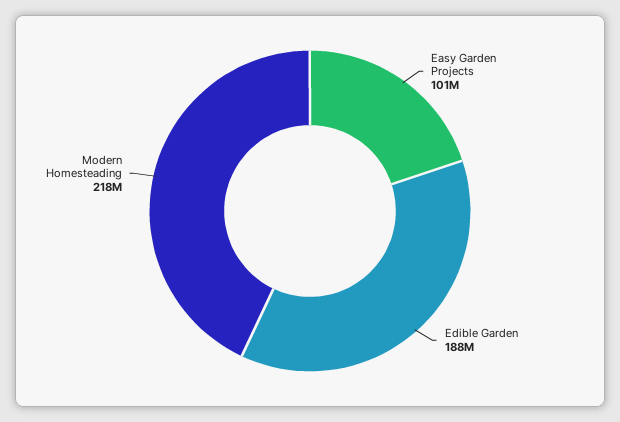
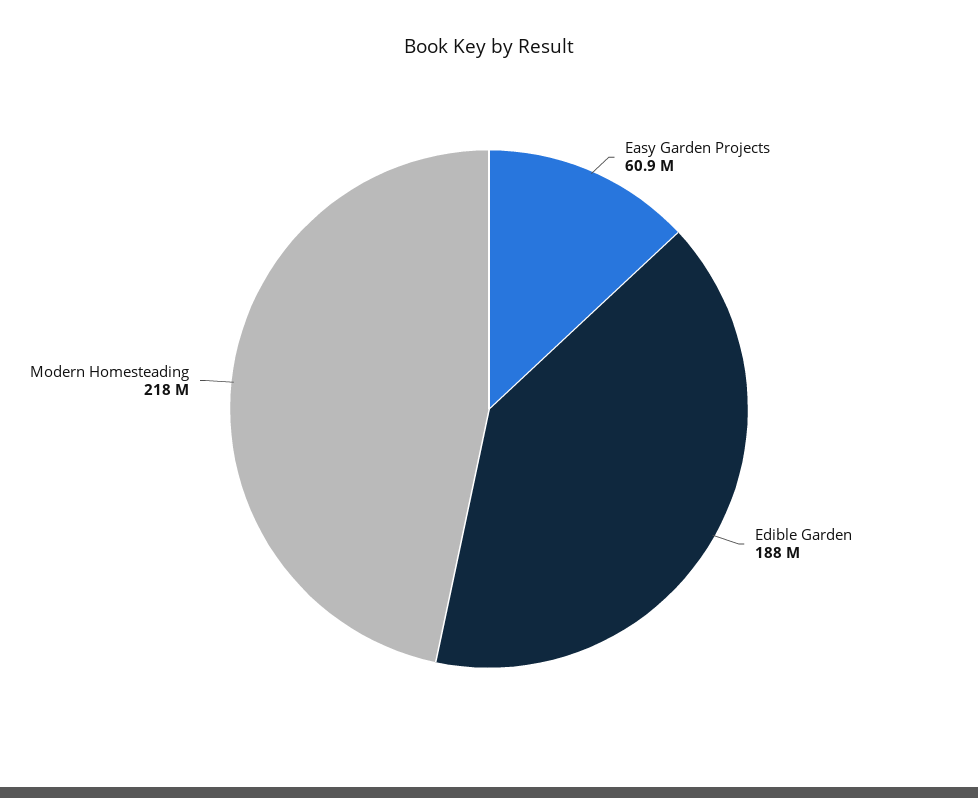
Easy Garden Projects: 101000000 -> 60900000

